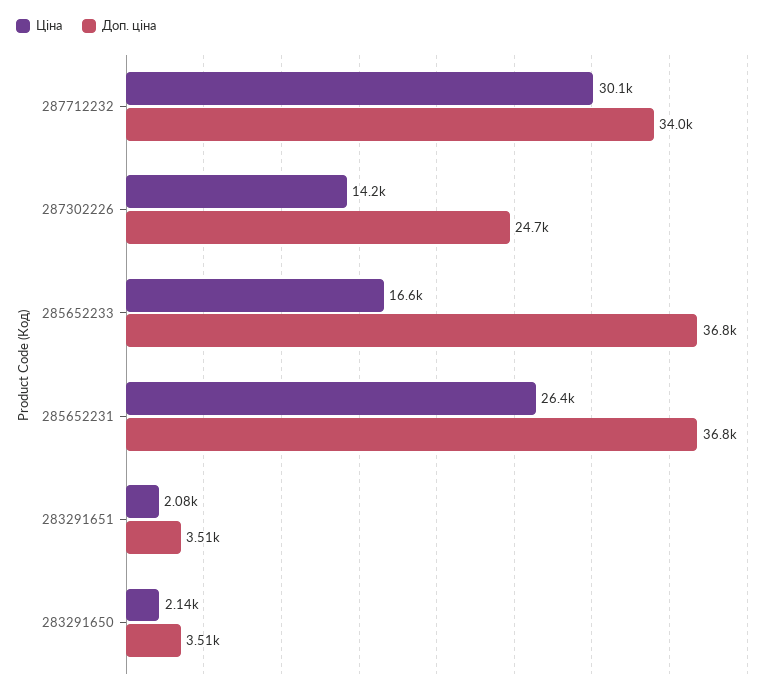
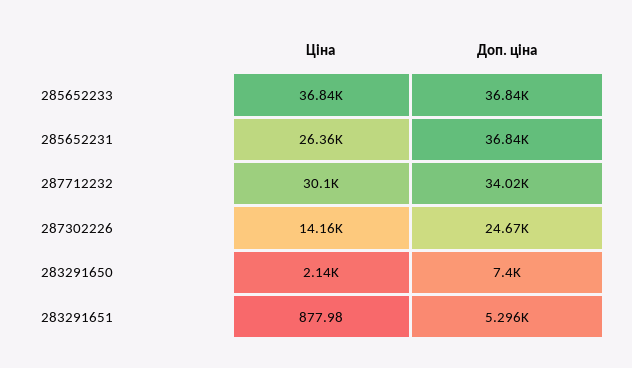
Ціна, 285652233: 16600 -> 36840
Ціна, 283291651: 2080 -> 877.98
Доп. ціна, 283291651: 3510 -> 5296
Доп. ціна, 283291650: 3510 -> 7400

